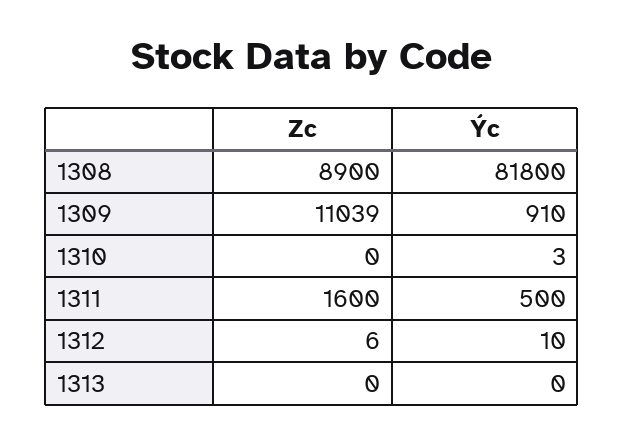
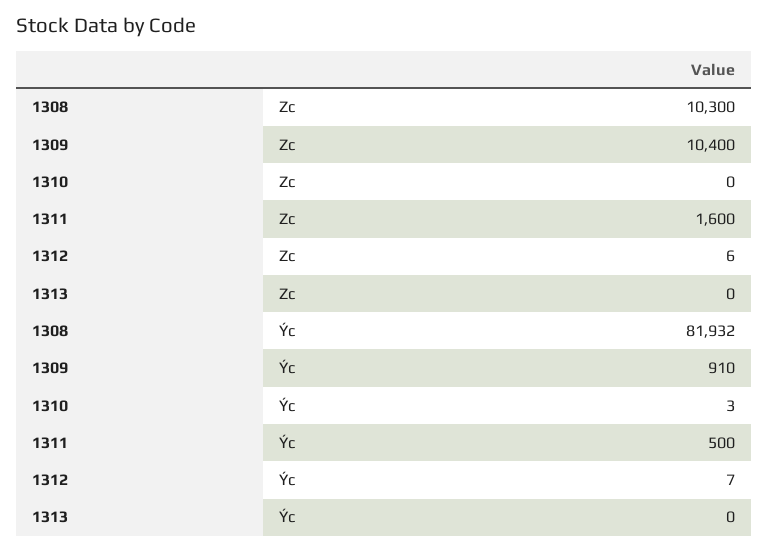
Zc, 1308: 8900 -> 10300
Ýc, 1308: 81800 -> 81932
Zc, 1309: 11039 -> 10400
Ýc, 1312: 10 -> 7

